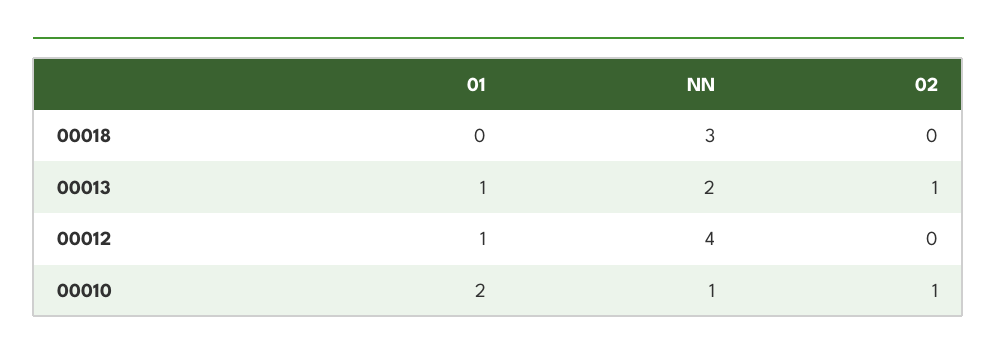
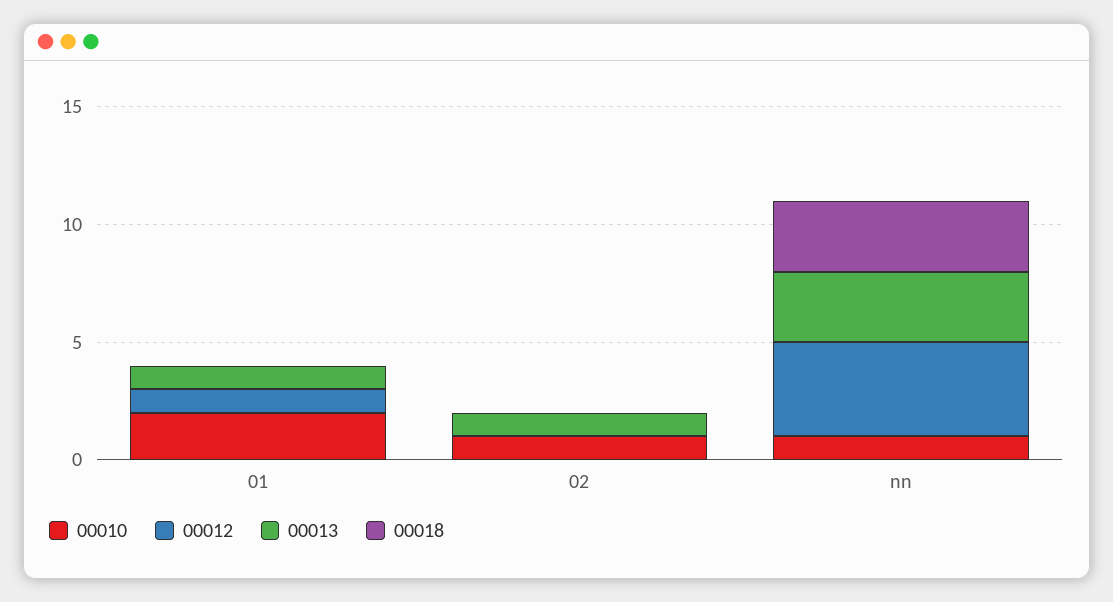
00013, NN: 2 -> 3

